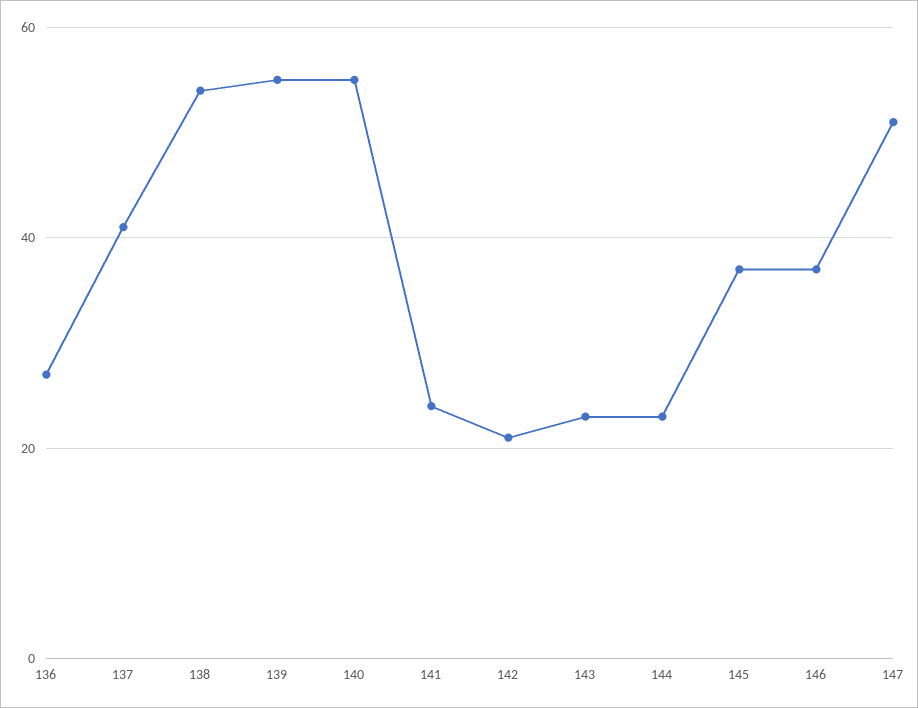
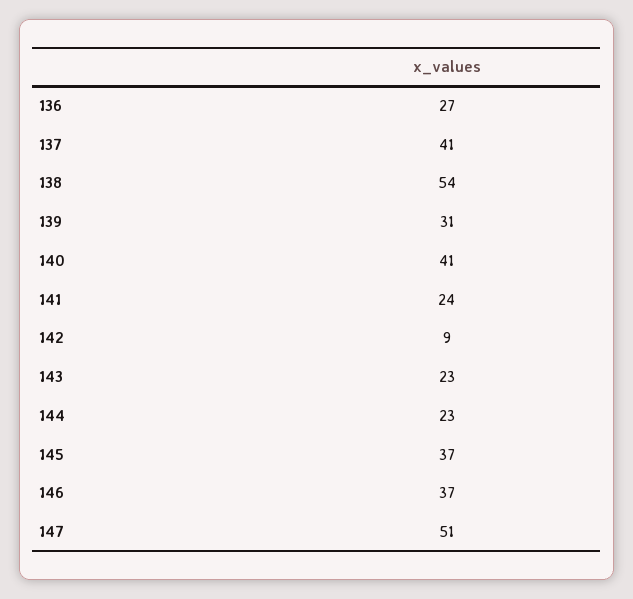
139: 55 -> 31
140: 55 -> 41
142: 20 -> 9

